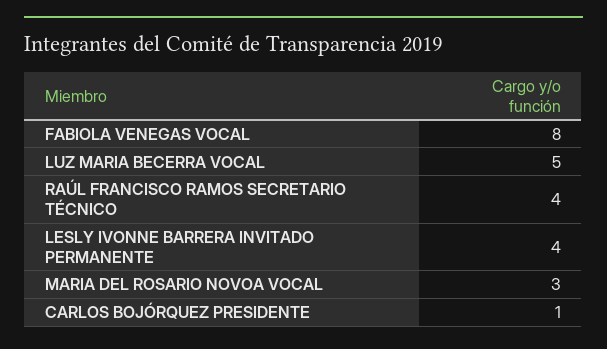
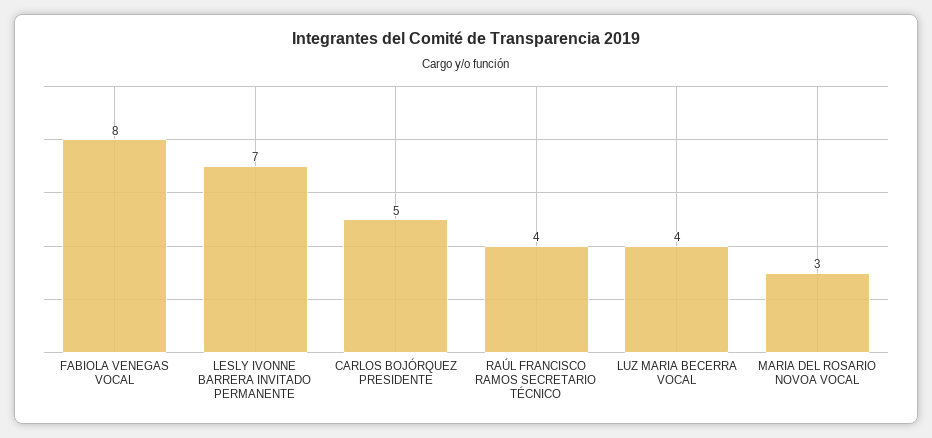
LUZ MARIA BECERRA VOCAL: 5 -> 4
LESLY IVONNE BARRERA INVITADO PERMANENTE: 4 -> 7
CARLOS BOJÓRQUEZ PRESIDENTE: 1 -> 5

